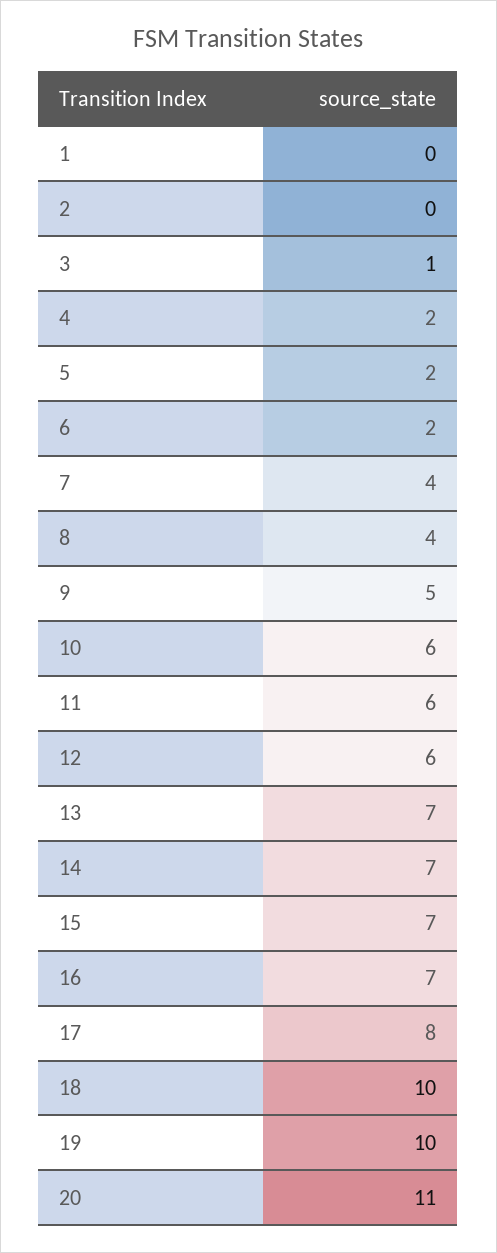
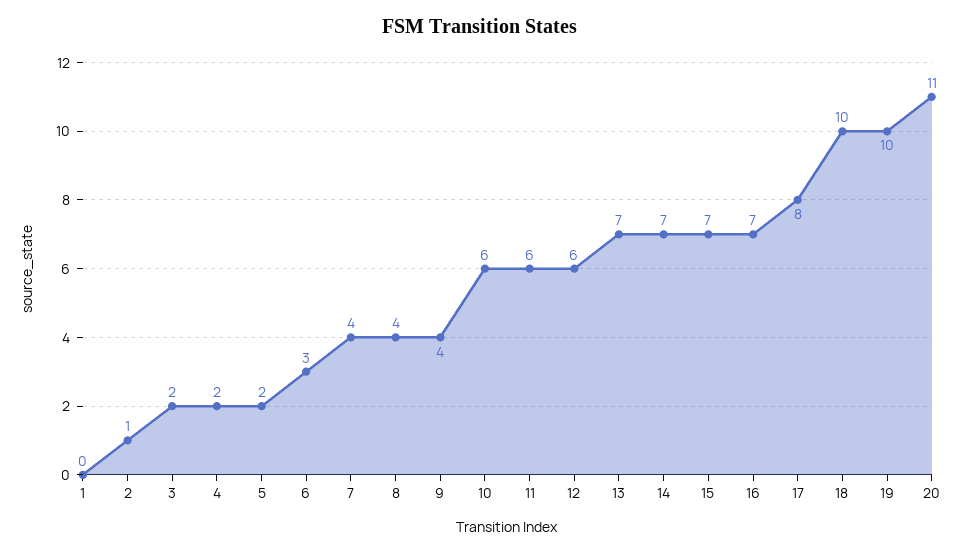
2: 0 -> 1
3: 1 -> 2
6: 2 -> 3
9: 5 -> 4

